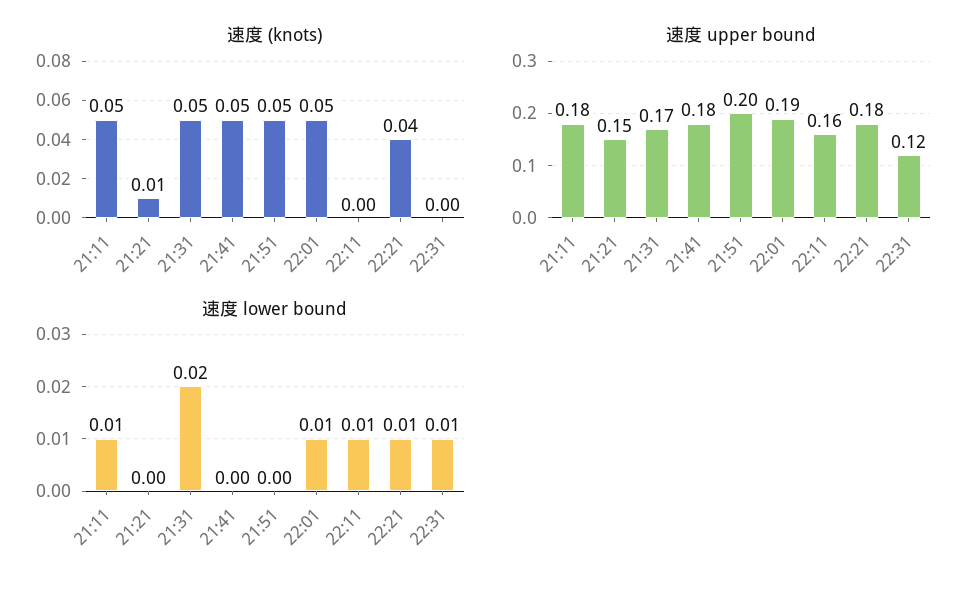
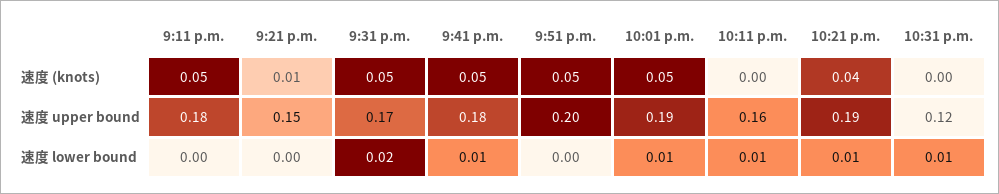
速度 upper bound, 22:21: 0.18 -> 0.19
速度 lower bound, 21:11: 0.01 -> 0
速度 lower bound, 21:41: 0 -> 0.01

